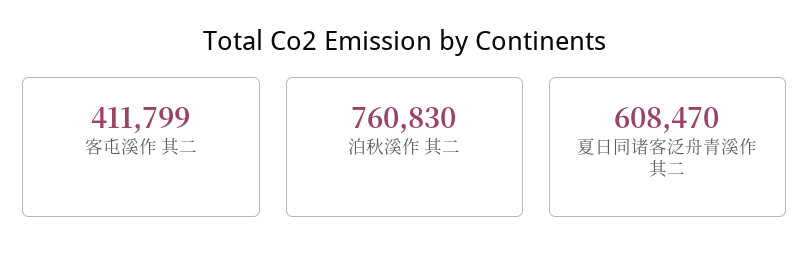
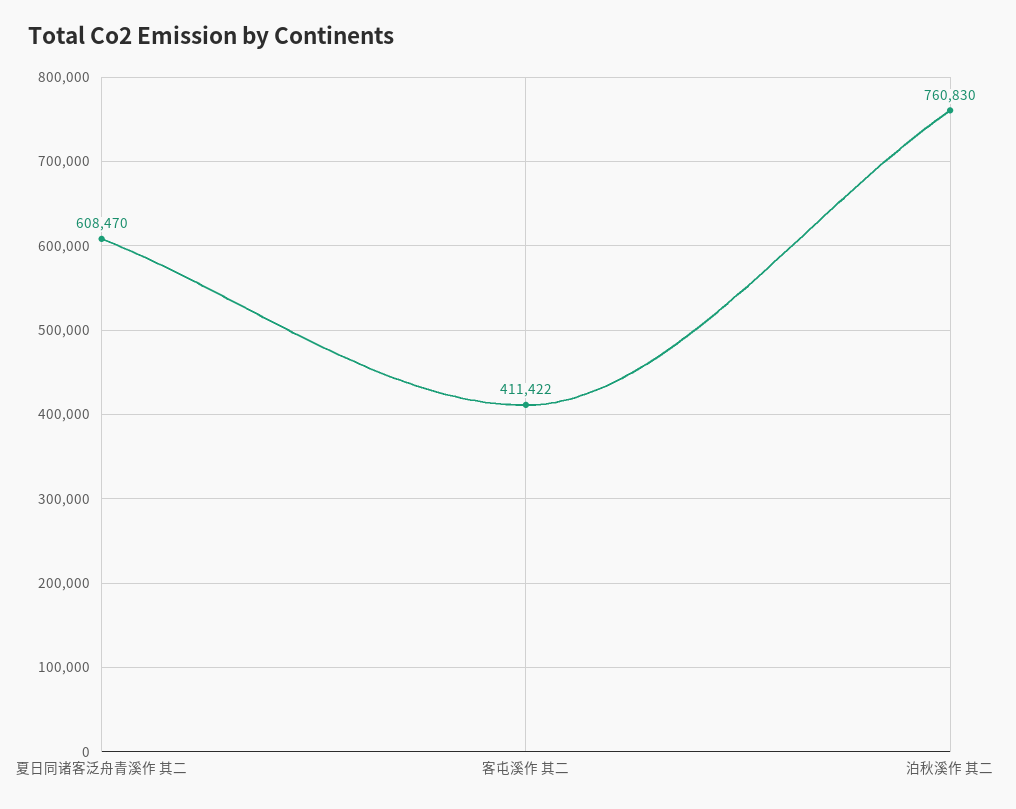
客屯溪作 其二: 411799 -> 411422

